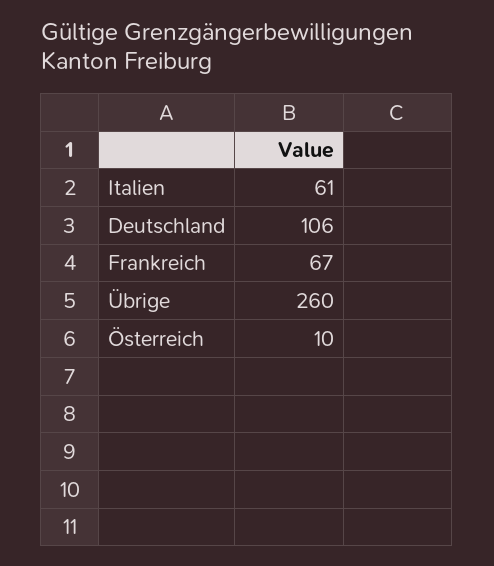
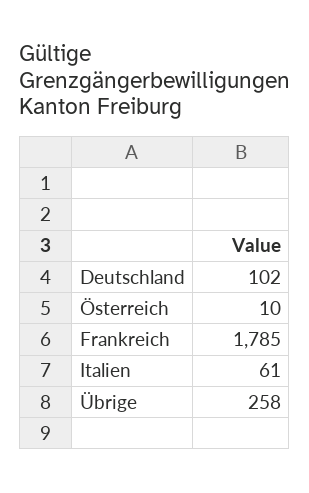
Deutschland: 106 -> 102
Frankreich: 67 -> 1785
Übrige: 260 -> 258

